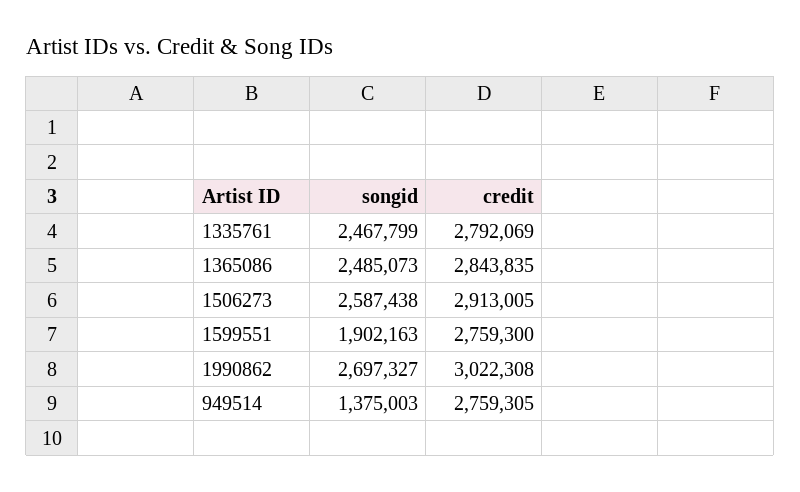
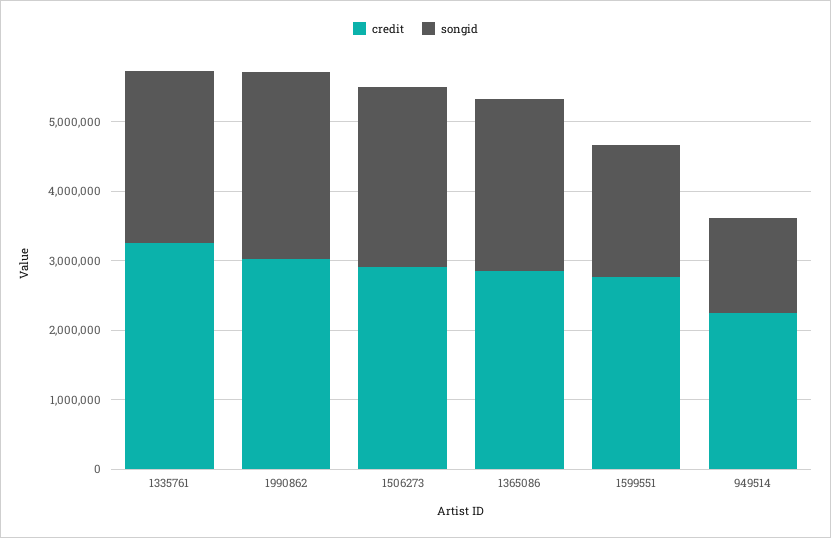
credit, 1335761: 2792069 -> 3200000
credit, 949514: 2759305 -> 2200000

